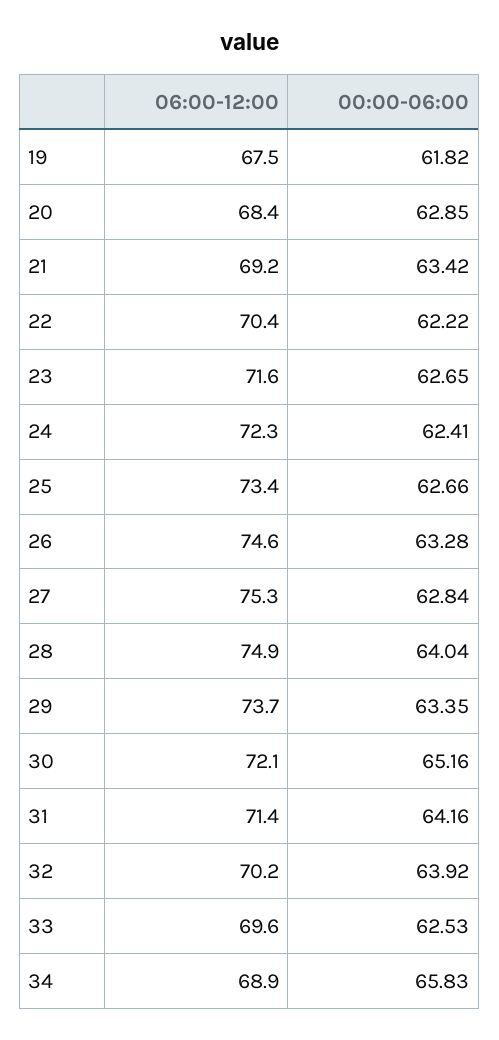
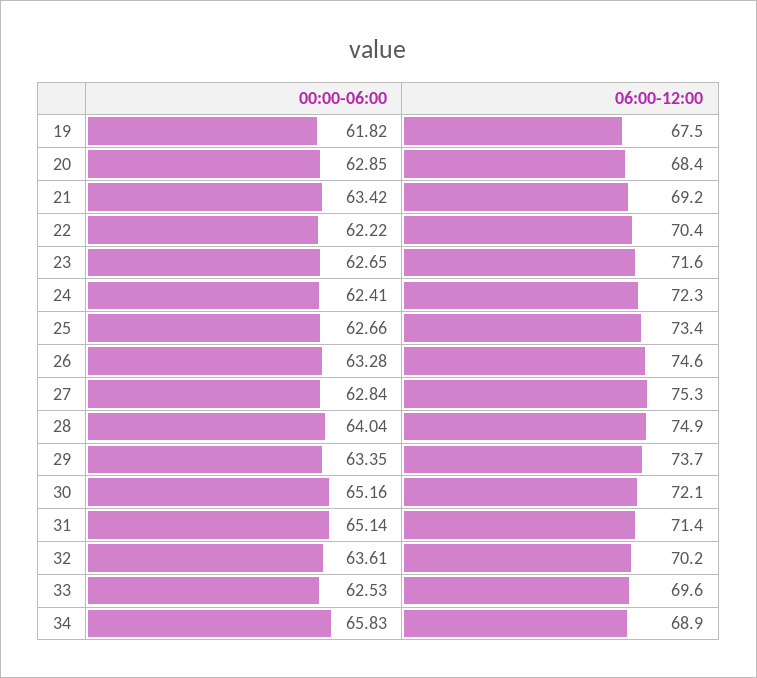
00:00-06:00, 31: 64.16 -> 65.14
00:00-06:00, 32: 63.92 -> 63.61

